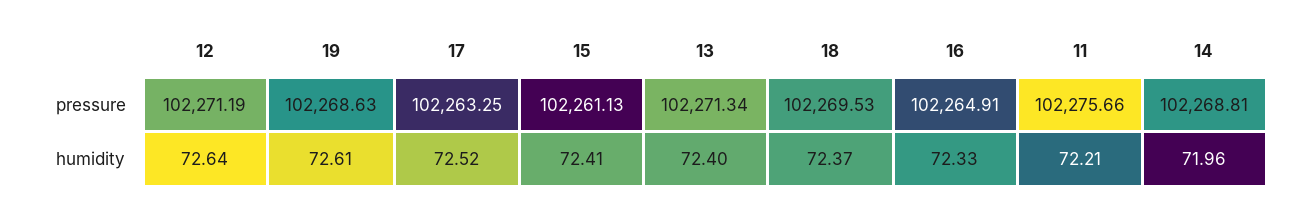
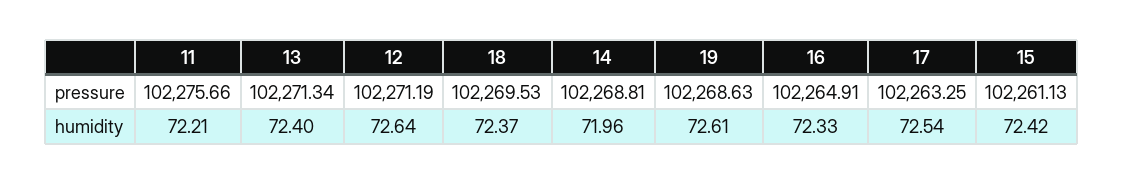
17, humidity: 72.52 -> 72.54
15, humidity: 72.41 -> 72.42

